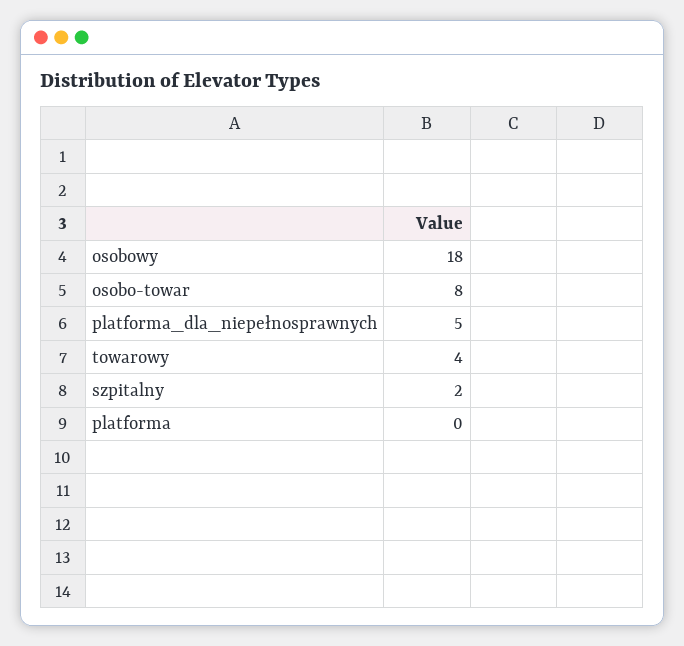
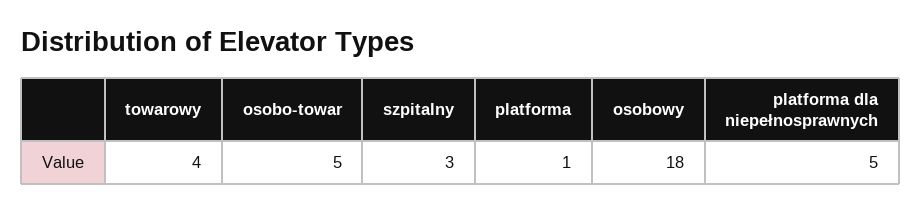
osobo-towar: 8 -> 5
szpitalny: 2 -> 3
platforma: 0 -> 1

